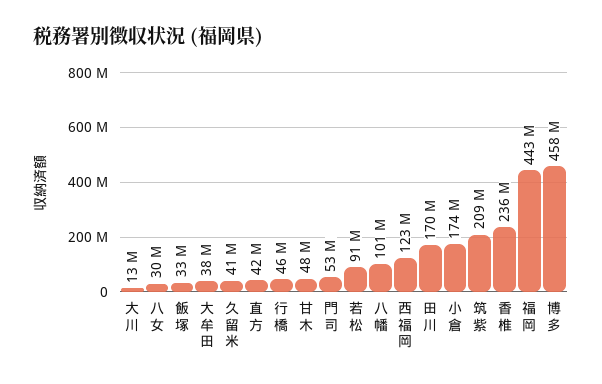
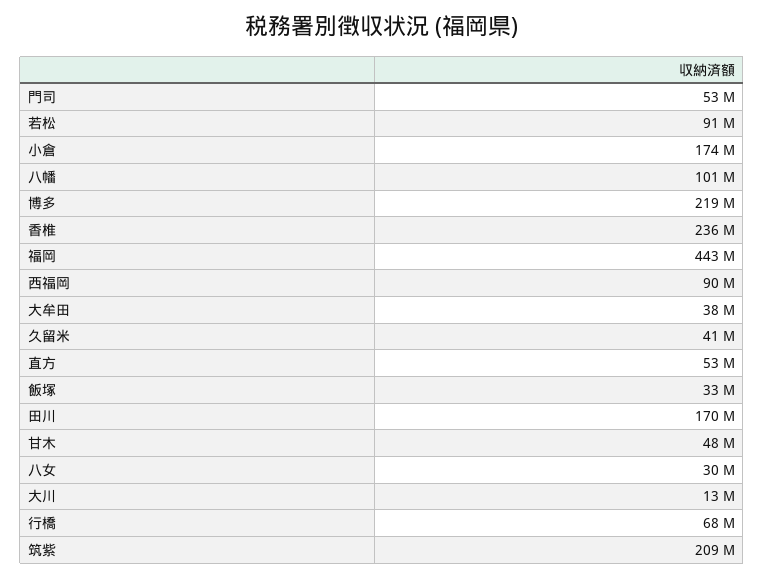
直方: 42000000 -> 53000000
行橋: 46000000 -> 68000000
西福岡: 123000000 -> 90000000
博多: 458000000 -> 219000000

